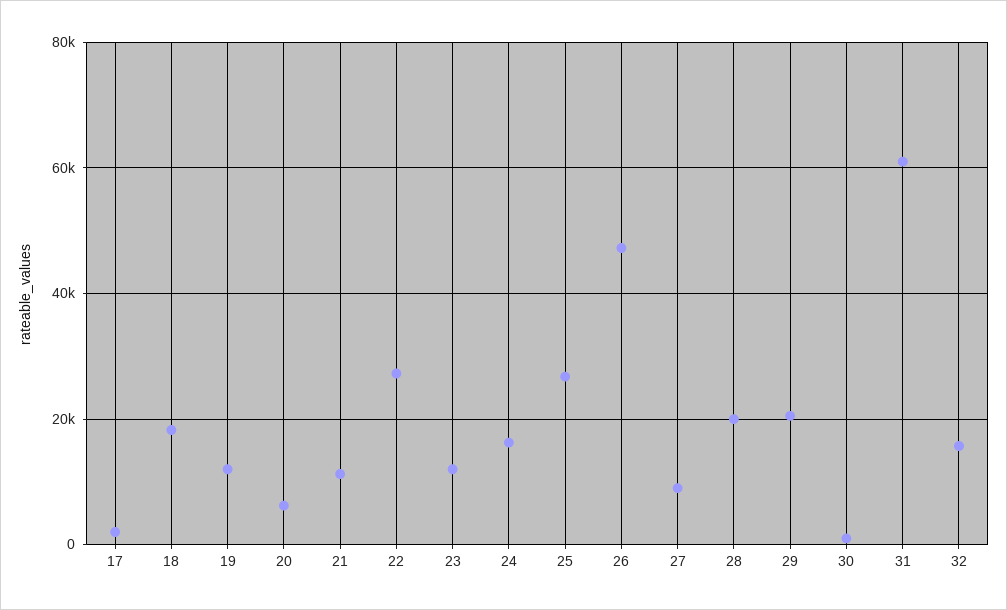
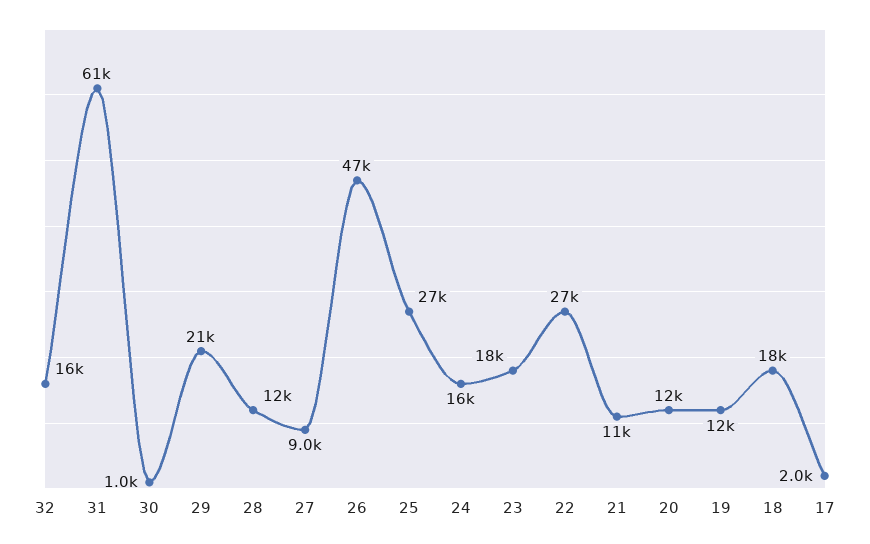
20: 6000 -> 12000
23: 12000 -> 18000
28: 20000 -> 12000

